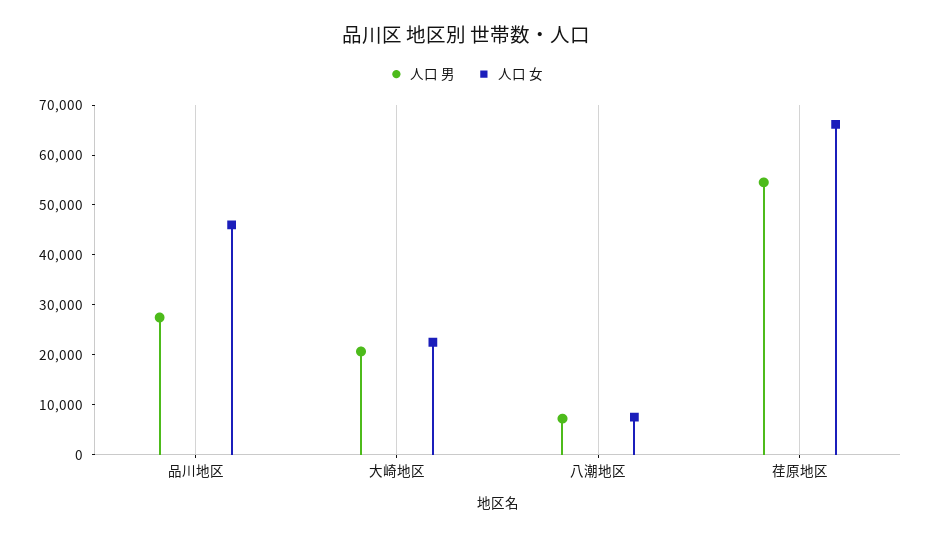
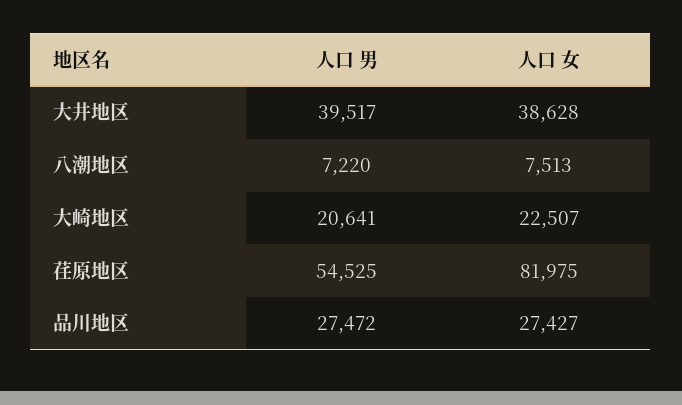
人口 女, 品川地区: 46000 -> 27427
人口 女, 荏原地区: 66000 -> 81975
人口 男, 大井地区: none -> 39517
人口 女, 大井地区: none -> 38628

